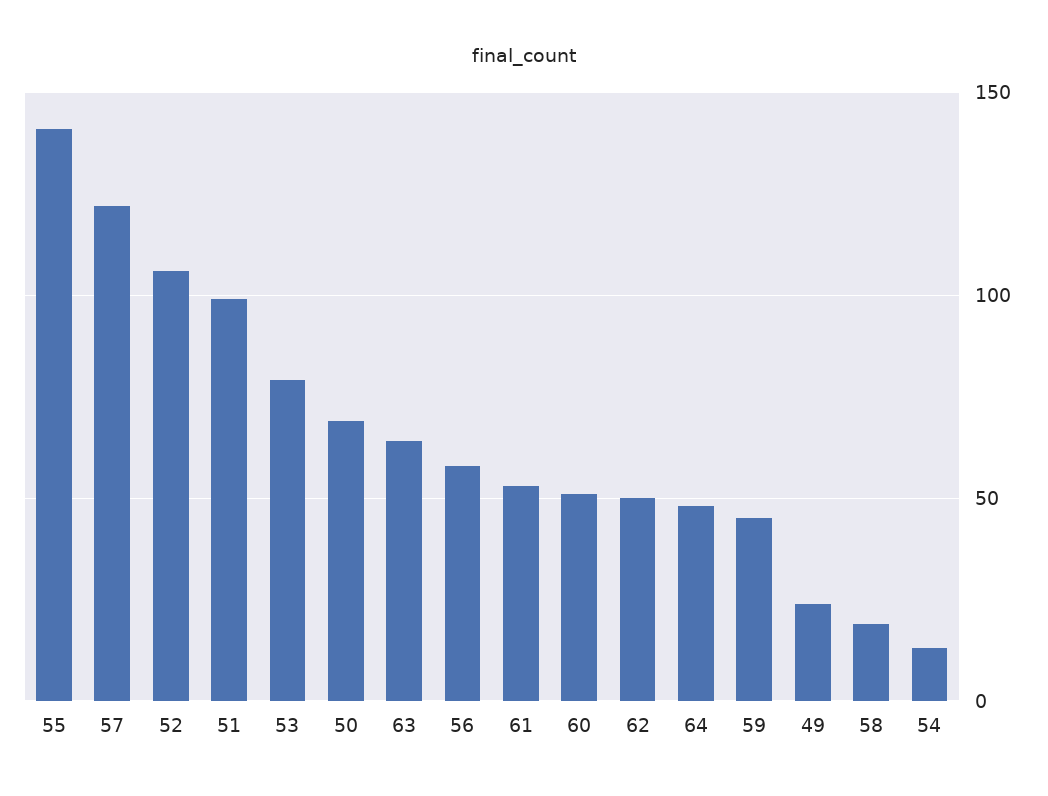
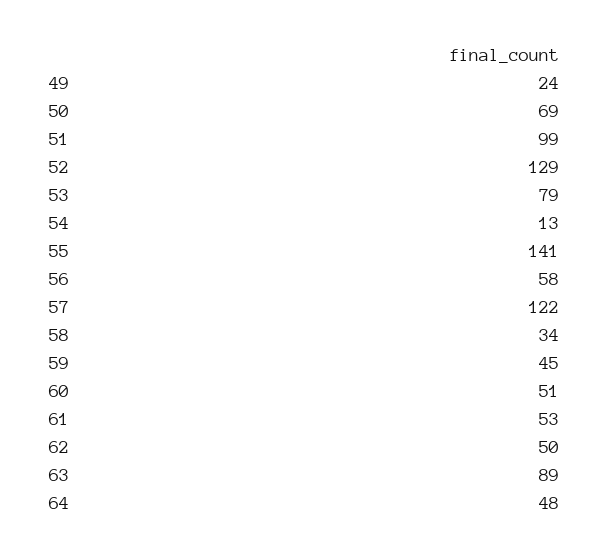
52: 105 -> 129
63: 65 -> 89
58: 20 -> 34

